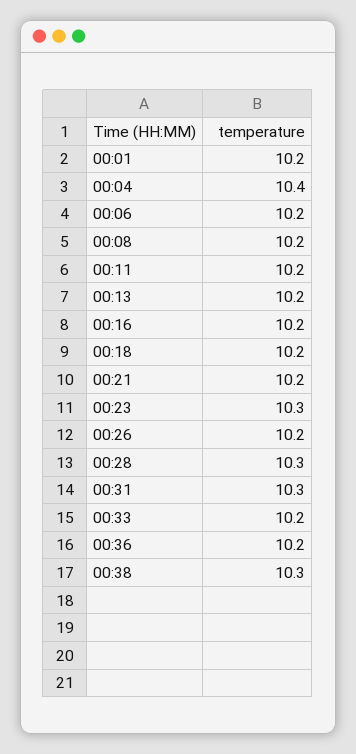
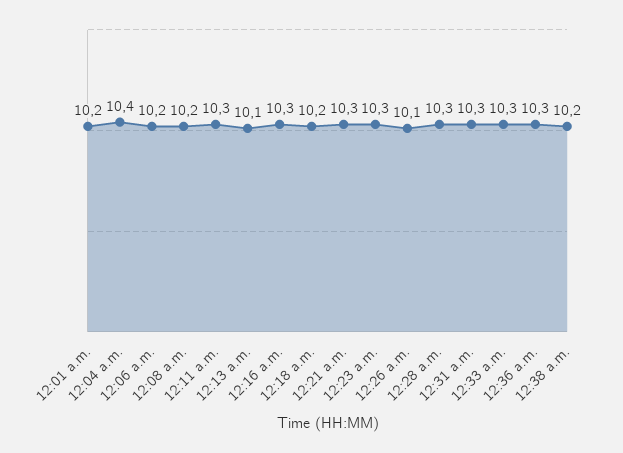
00:11: 10.2 -> 10.3
00:13: 10.2 -> 10.1
00:16: 10.2 -> 10.3
00:21: 10.2 -> 10.3
00:26: 10.2 -> 10.1
00:33: 10.2 -> 10.3
00:36: 10.2 -> 10.3
00:38: 10.3 -> 10.2

